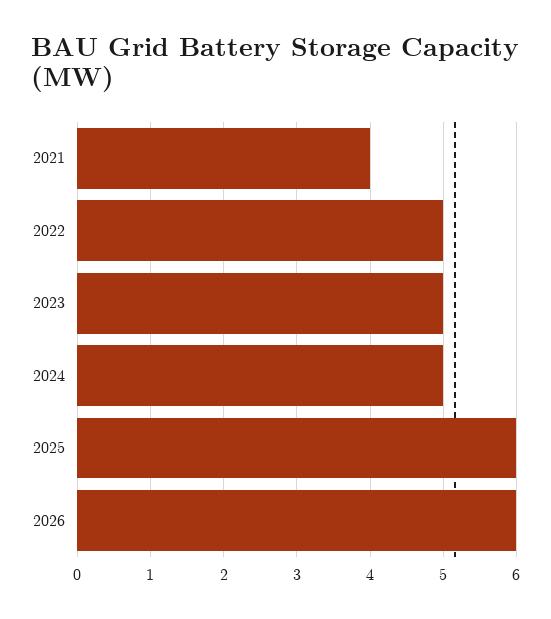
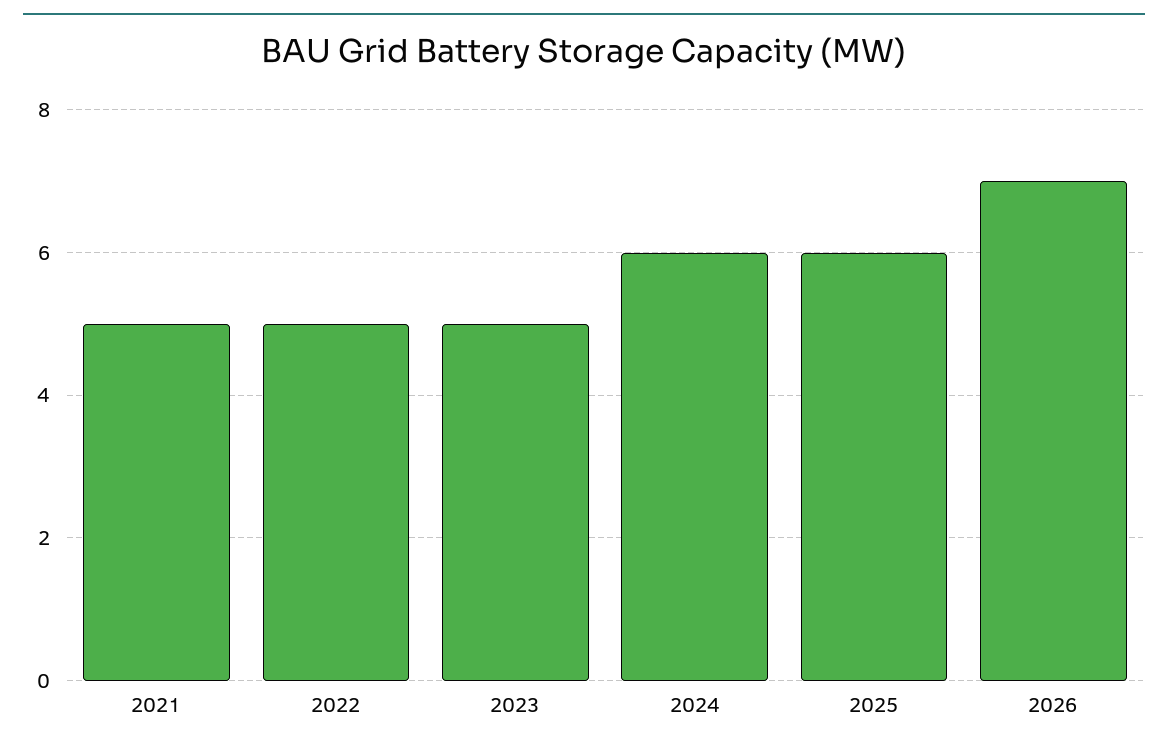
2021: 4 -> 5
2024: 5 -> 6
2026: 6 -> 7

